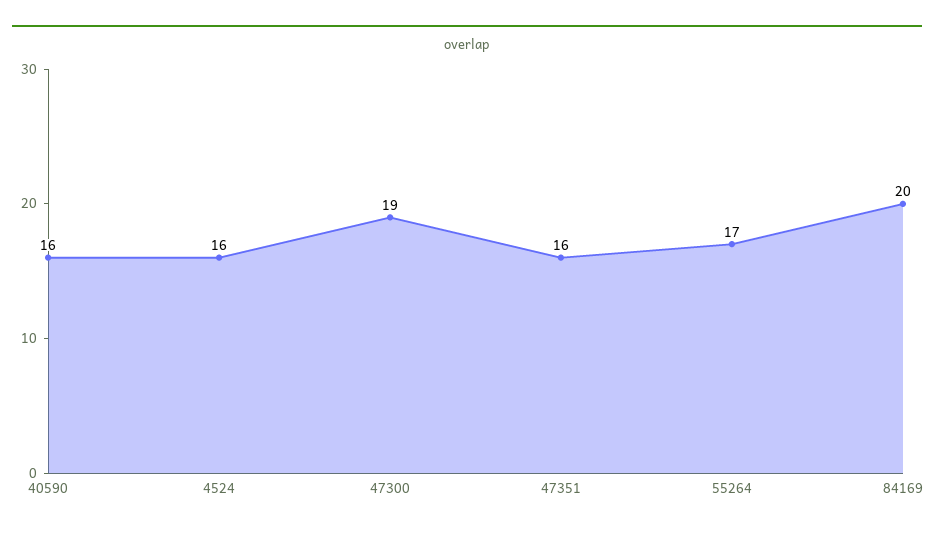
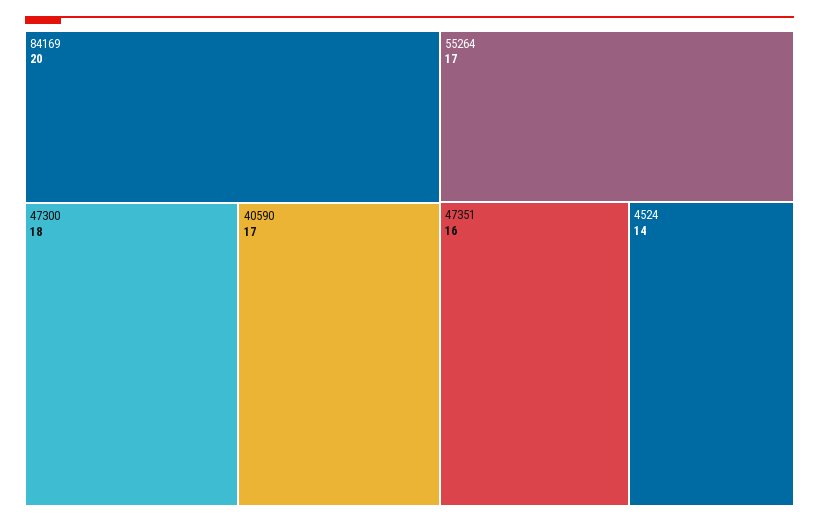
40590: 16 -> 17
4524: 16 -> 14
47300: 19 -> 18

